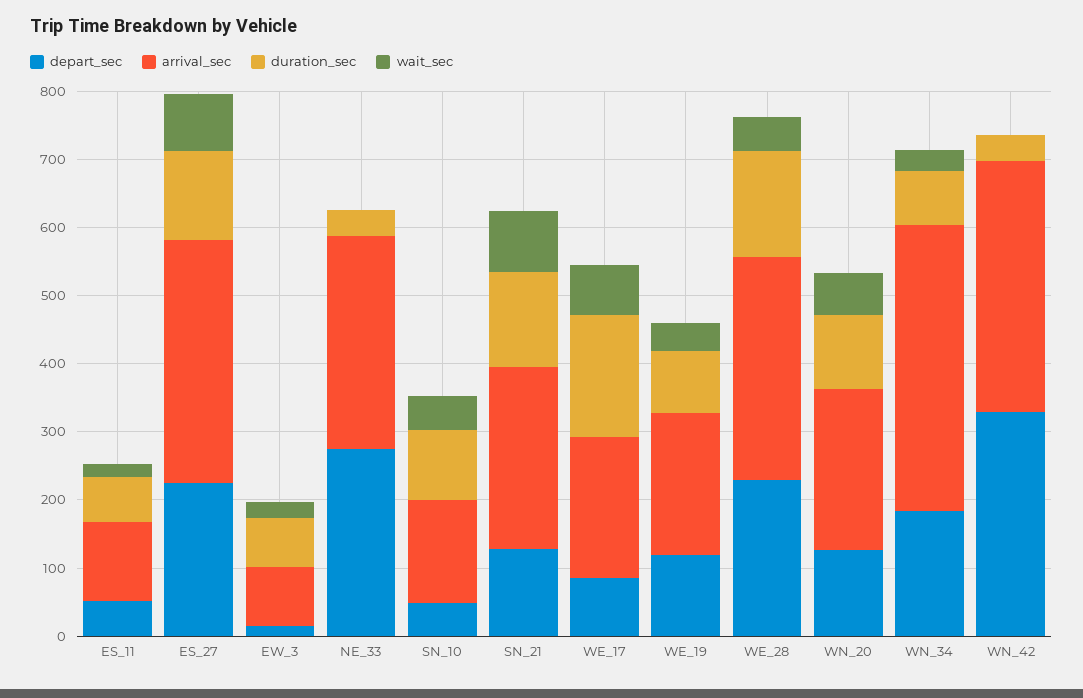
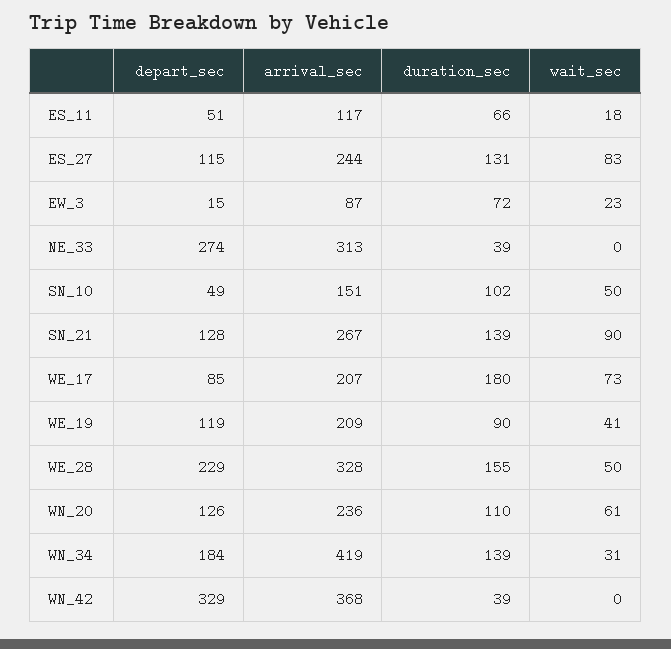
depart_sec, ES_27: 220 -> 115
arrival_sec, ES_27: 360 -> 244
duration_sec, WN_34: 80 -> 139

